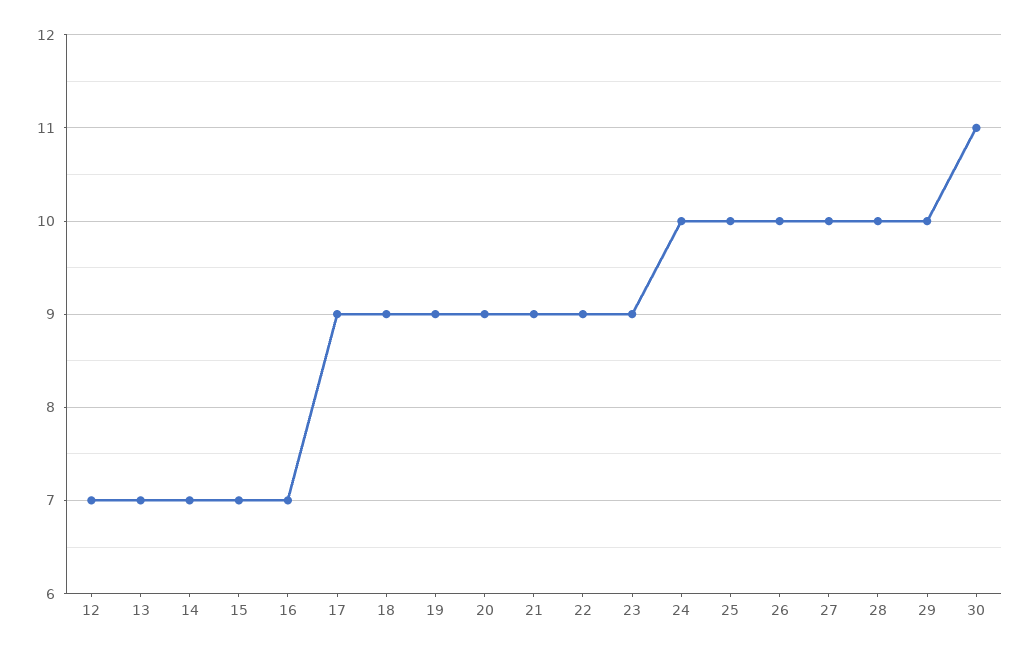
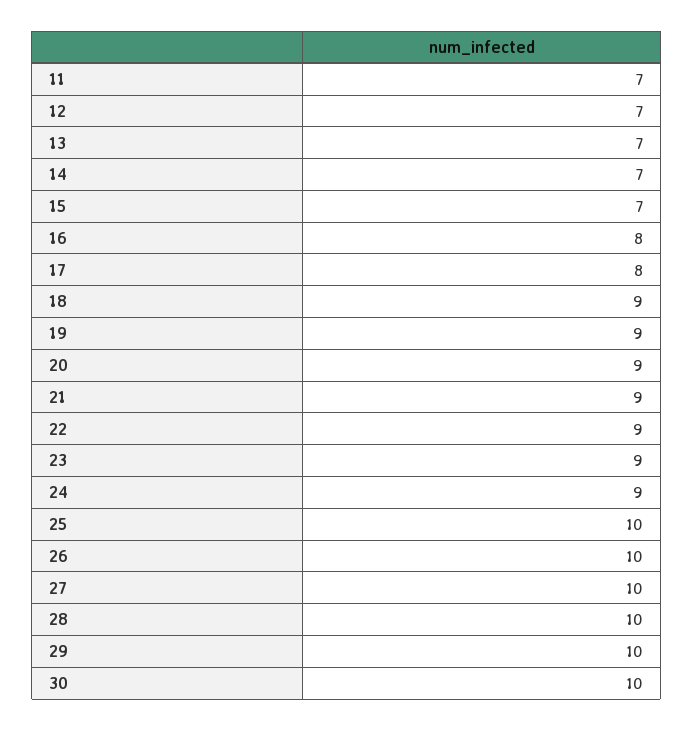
16: 7 -> 8
17: 9 -> 8
24: 10 -> 9
30: 11 -> 10
11: none -> 7

